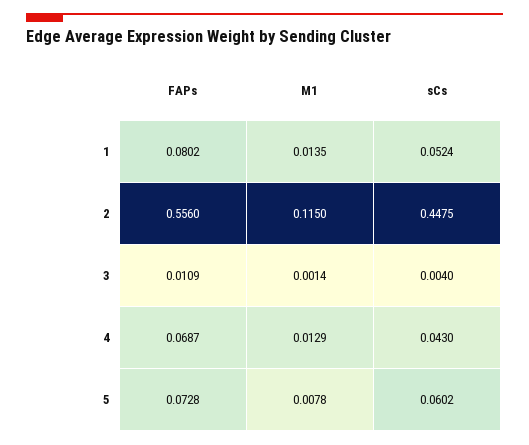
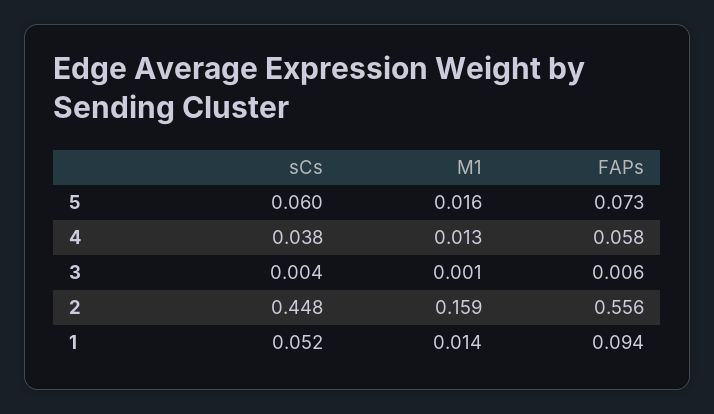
FAPs, 1: 0.0802 -> 0.094
M1, 2: 0.115 -> 0.159
FAPs, 3: 0.0109 -> 0.006
FAPs, 4: 0.0687 -> 0.058
sCs, 4: 0.043 -> 0.038
M1, 5: 0.0078 -> 0.016

